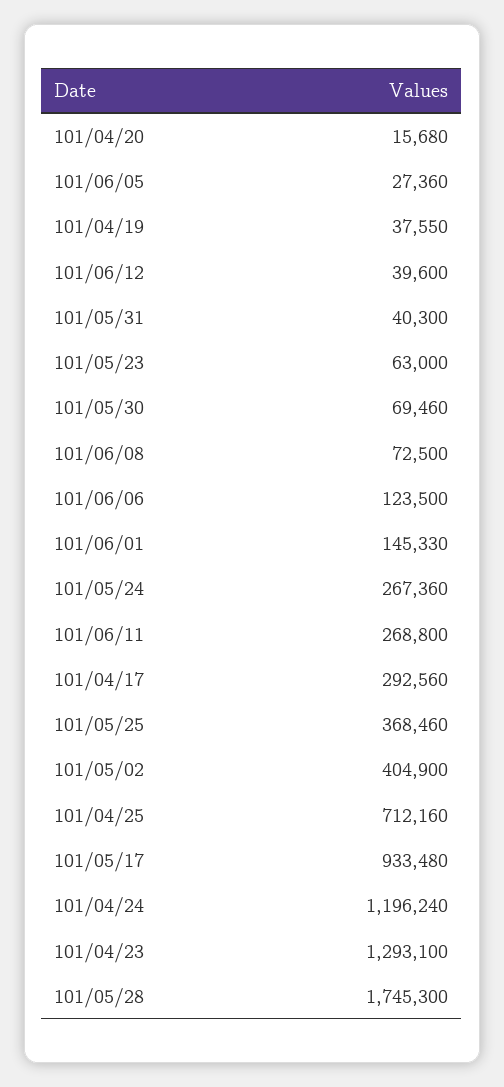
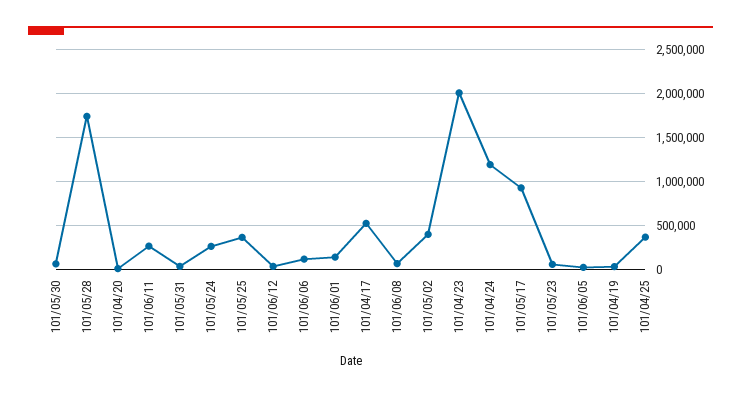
101/04/17: 292560 -> 500000
101/04/25: 712160 -> 400000
101/04/23: 1293100 -> 2000000

